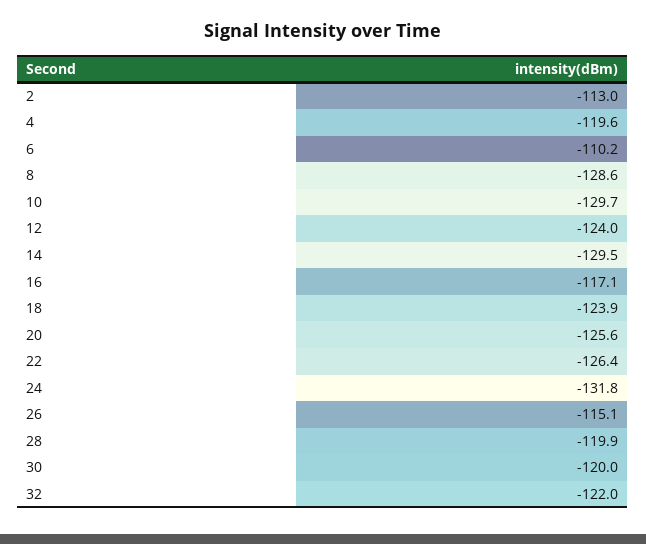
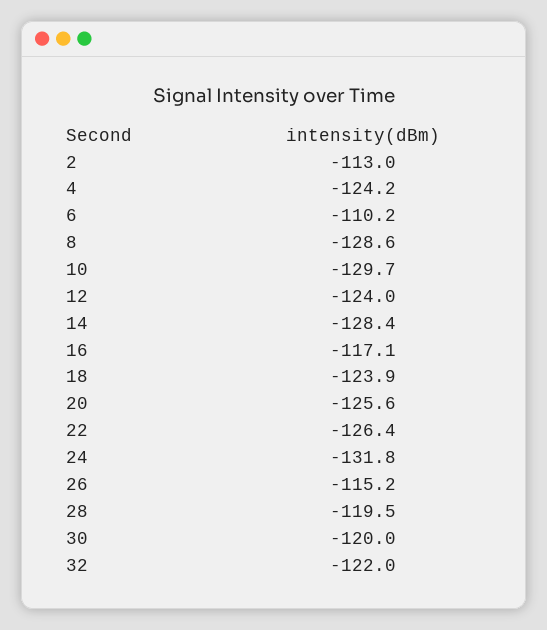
4: -119.6 -> -124.2
14: -129.5 -> -128.4
26: -115.1 -> -115.2
28: -119.9 -> -119.5

